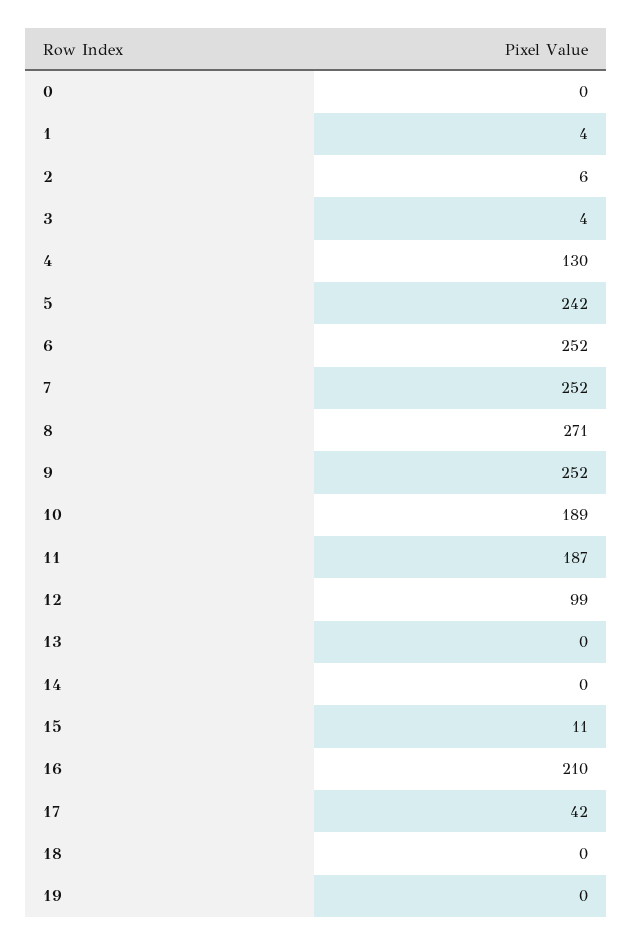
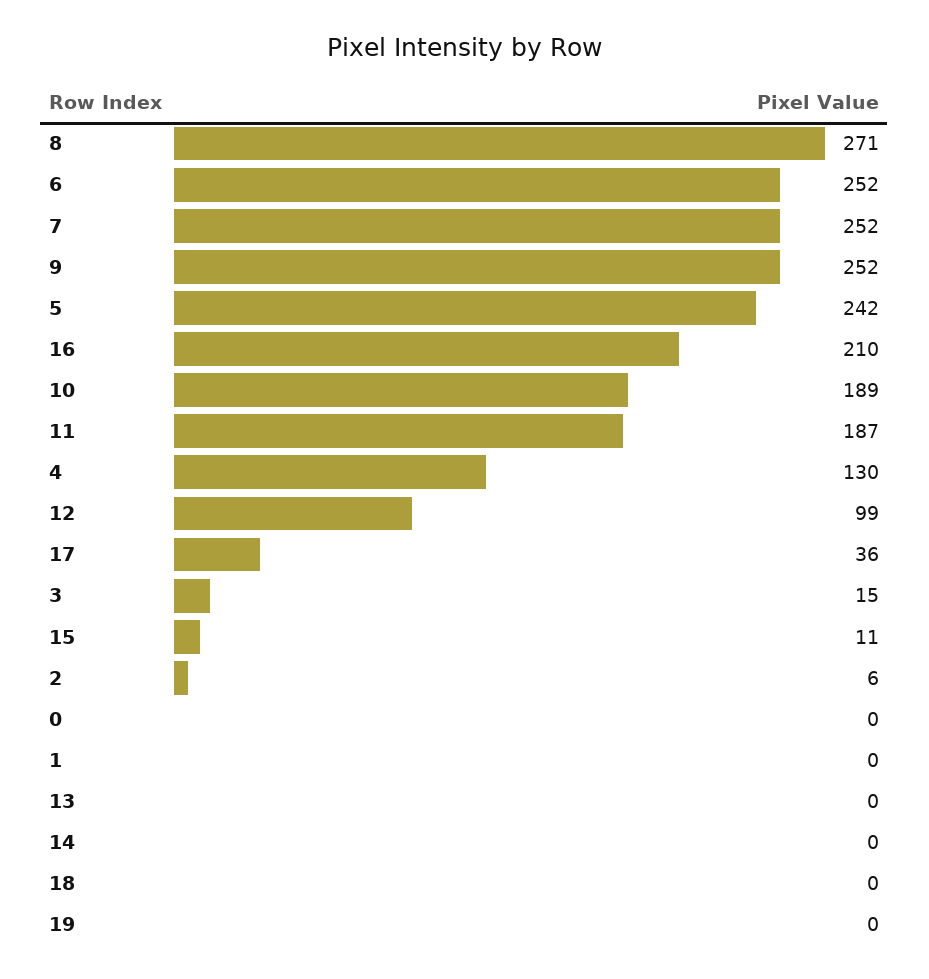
1: 4 -> 0
3: 4 -> 15
17: 42 -> 36

